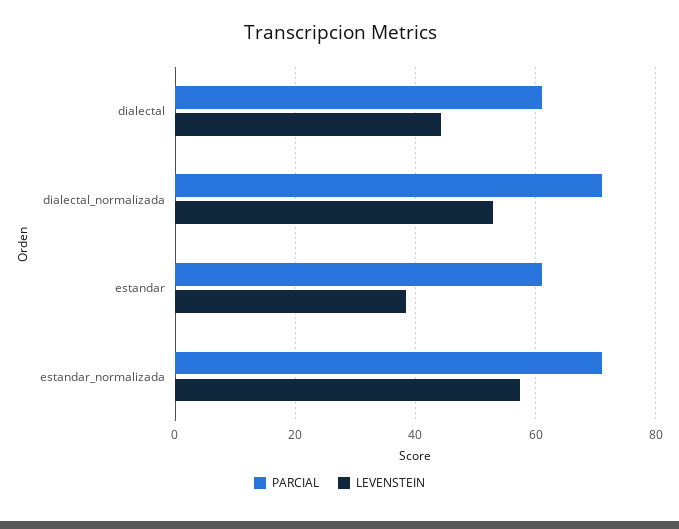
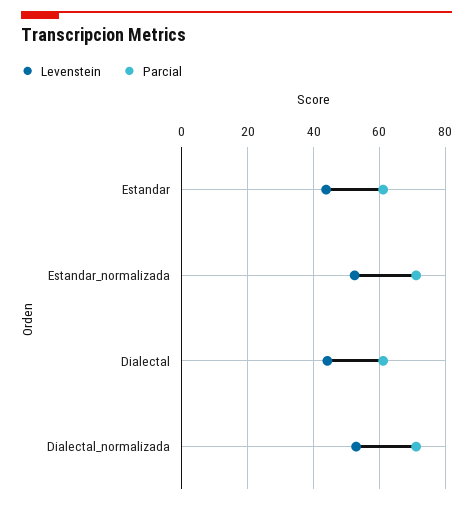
LEVENSTEIN, estandar: 38 -> 44
LEVENSTEIN, estandar_normalizada: 58 -> 52

